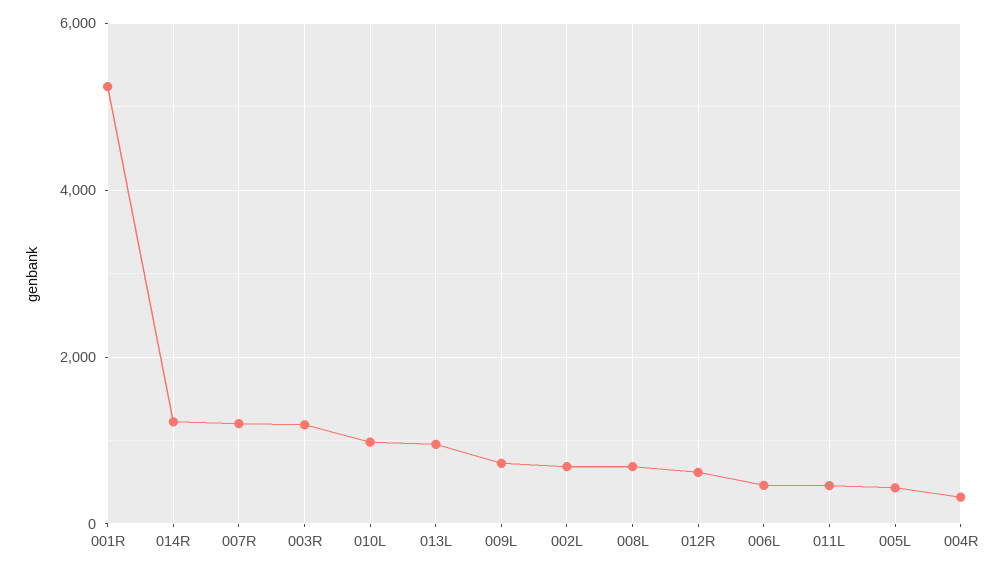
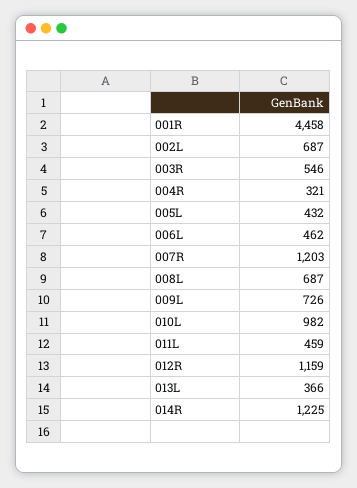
001R: 5200 -> 4458
003R: 1200 -> 546
013L: 1000 -> 366
012R: 600 -> 1159

